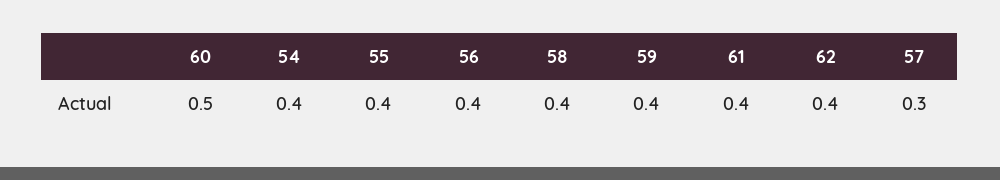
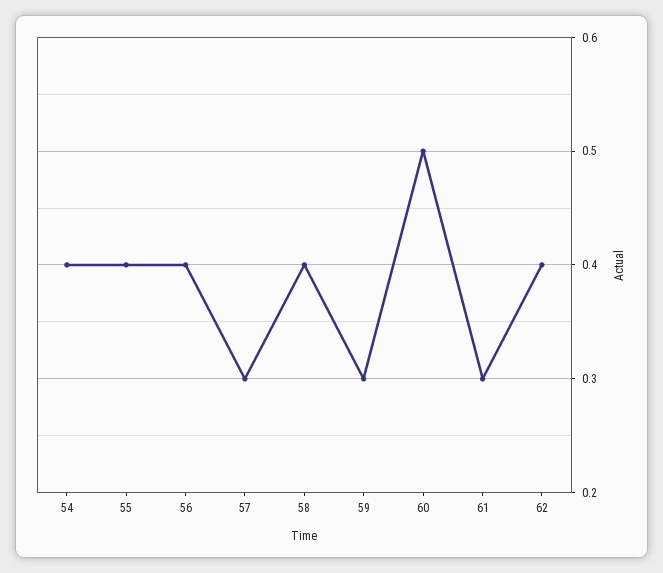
59: 0.4 -> 0.3
61: 0.4 -> 0.3

